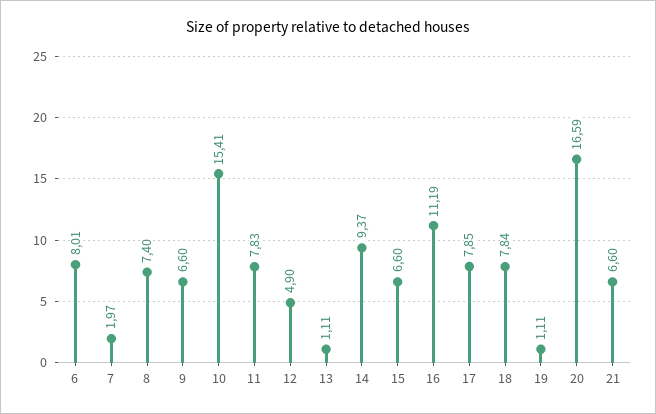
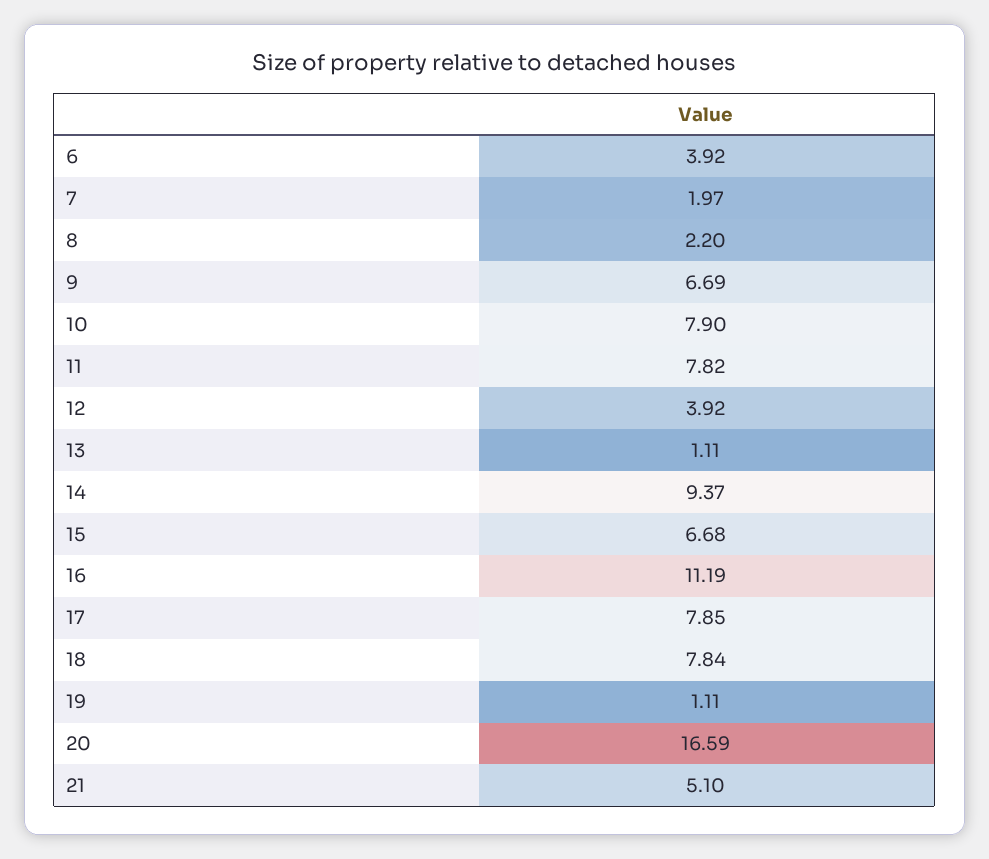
6: 8.01 -> 3.92
8: 7.4 -> 2.2
9: 6.6 -> 6.69
10: 15.41 -> 7.9
11: 7.83 -> 7.82
12: 4.9 -> 3.92
15: 6.6 -> 6.68
21: 6.6 -> 5.1

